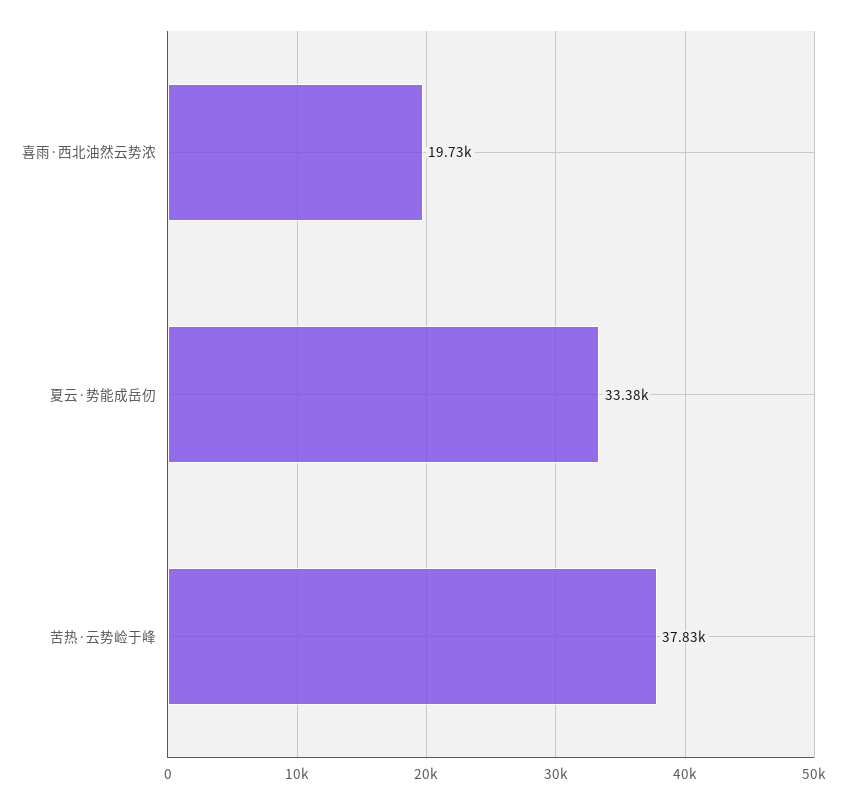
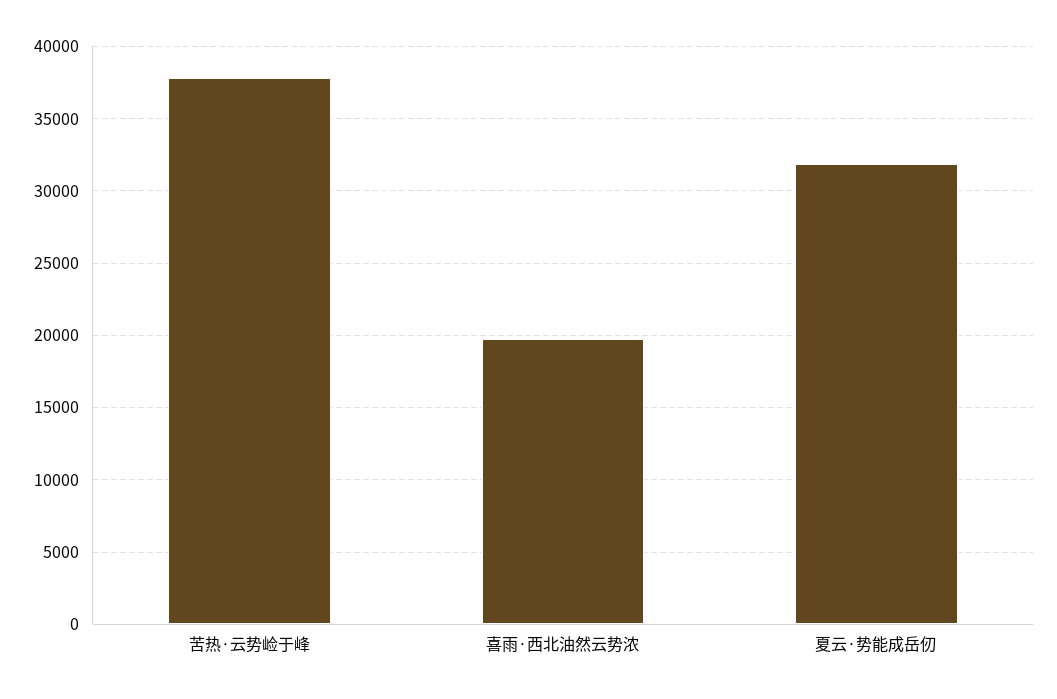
夏云·势能成岳仞: 33380 -> 32000

